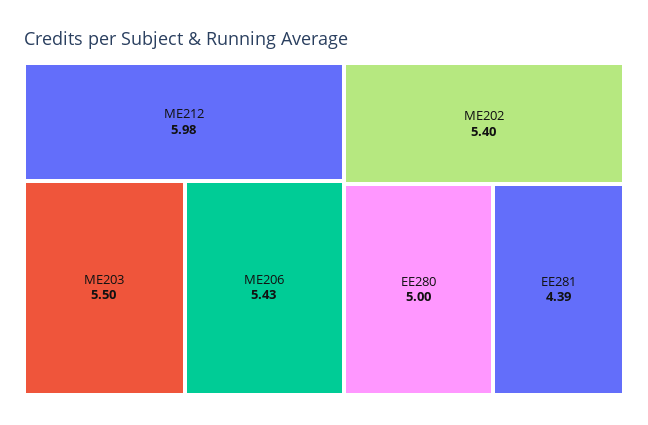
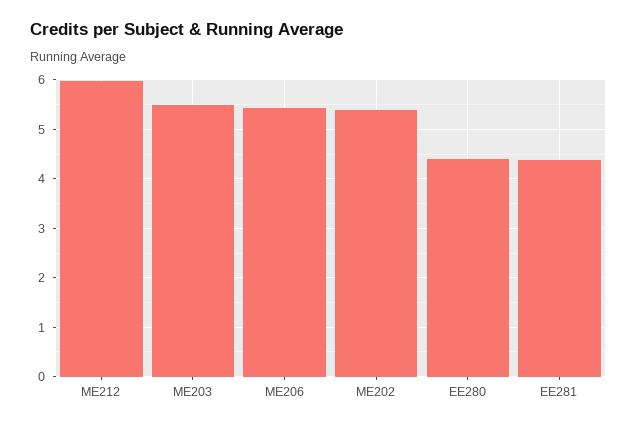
EE280: 5 -> 4.4

